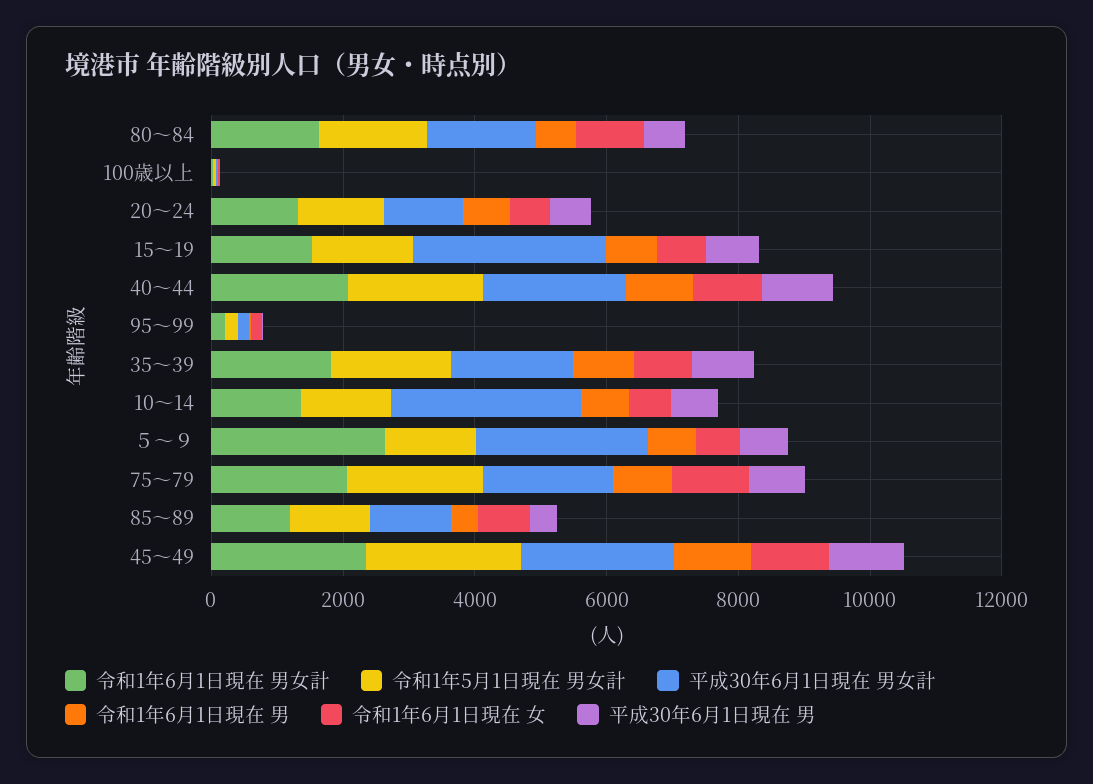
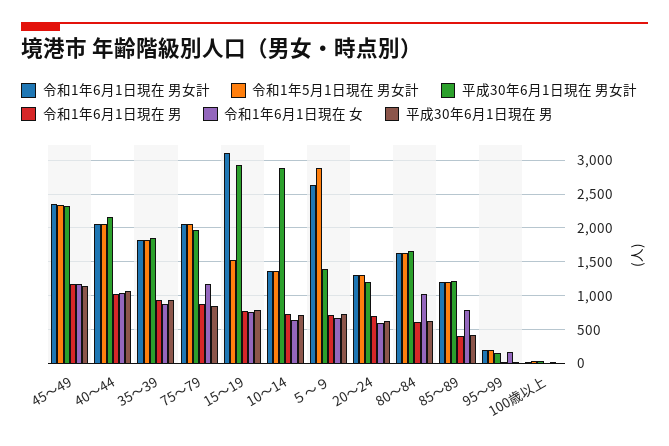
令和1年6月1日現在 男女計, 15～19: 1500 -> 3100
令和1年5月1日現在 男女計, ５～９: 1500 -> 2900
平成30年6月1日現在 男女計, ５～９: 2500 -> 1400

